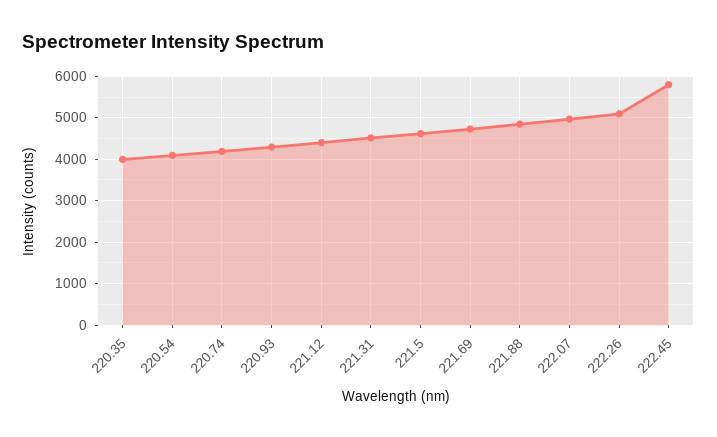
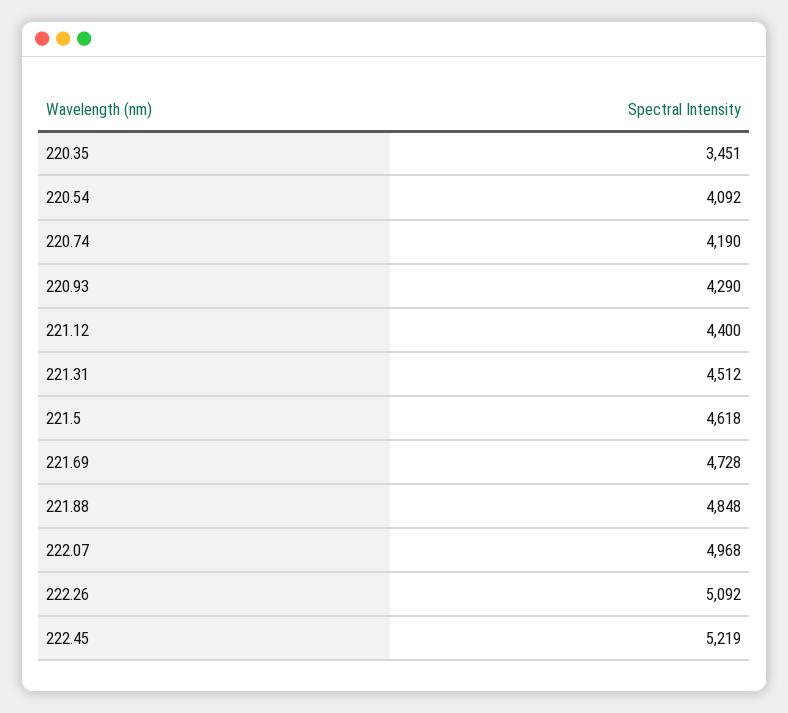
220.35: 4000 -> 3451
222.45: 5800 -> 5219

